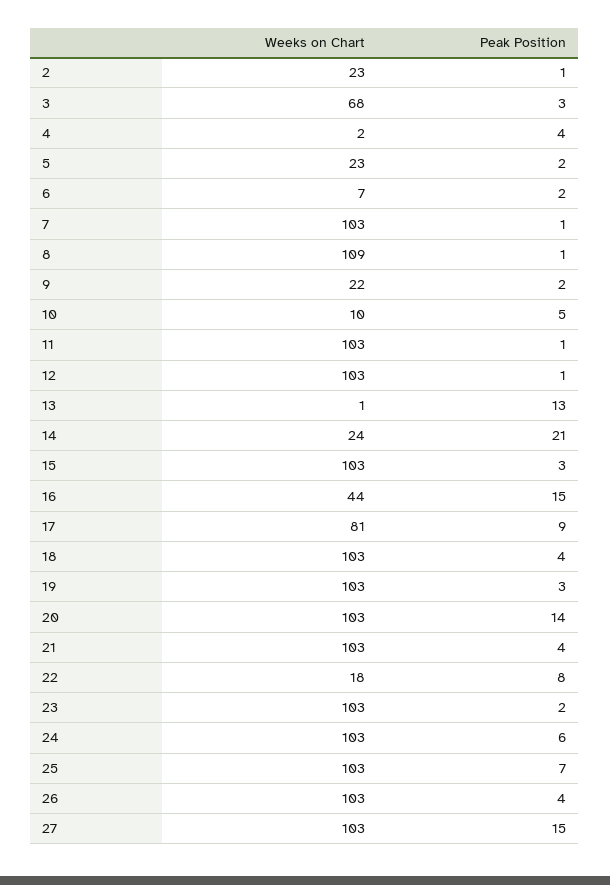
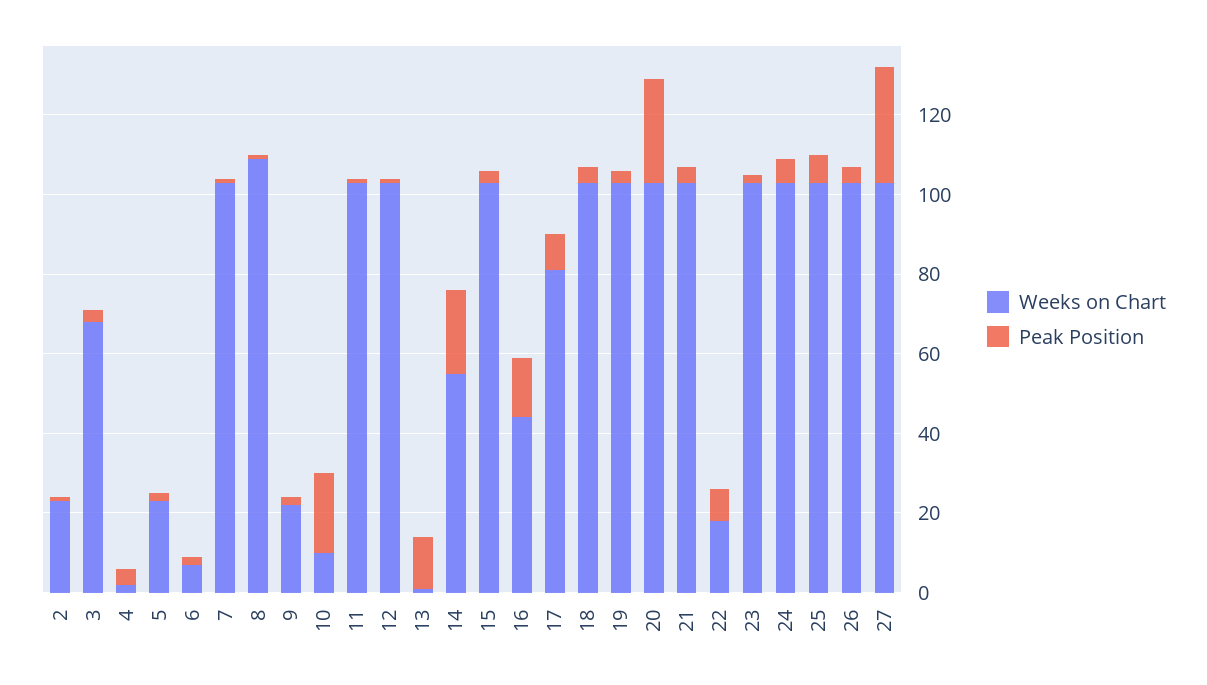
Peak Position, 10: 5 -> 20
Weeks on Chart, 14: 24 -> 55
Peak Position, 20: 14 -> 25
Peak Position, 27: 15 -> 30

